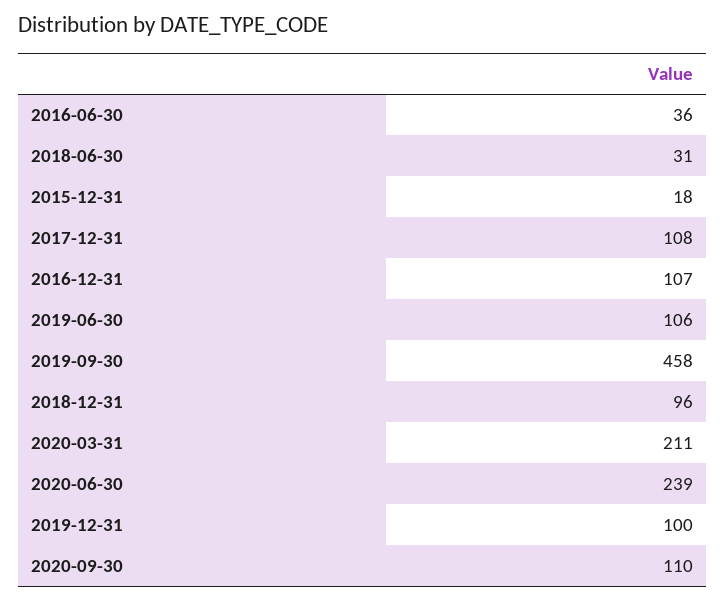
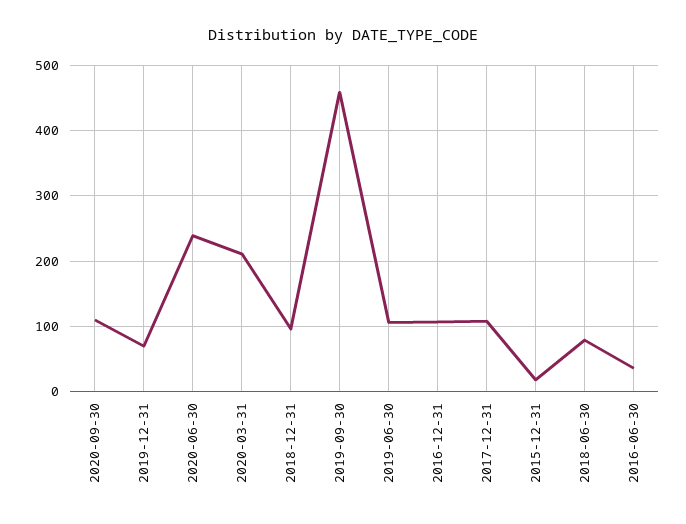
2018-06-30: 31 -> 80
2019-12-31: 100 -> 70

